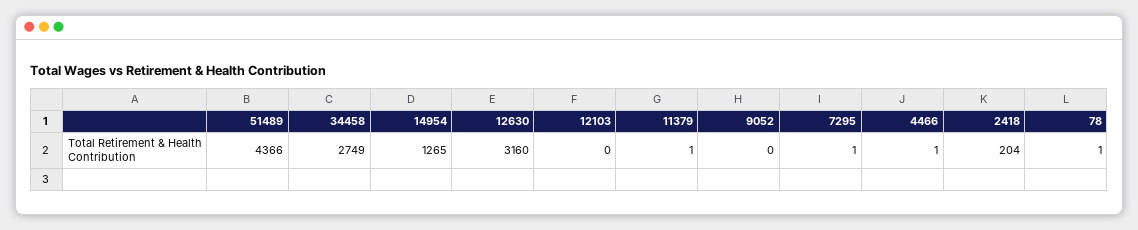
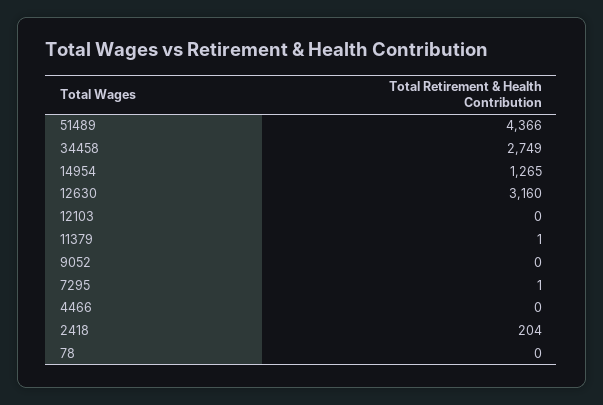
4466: 1 -> 0
78: 1 -> 0

